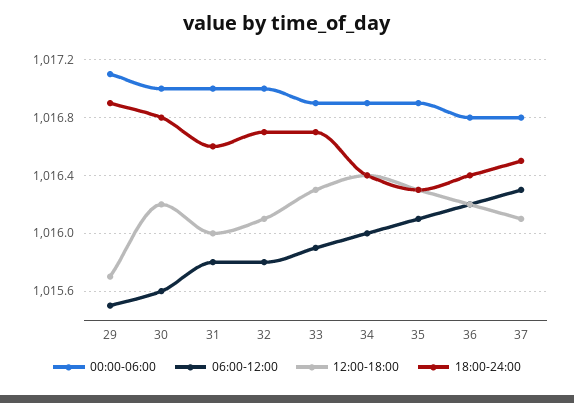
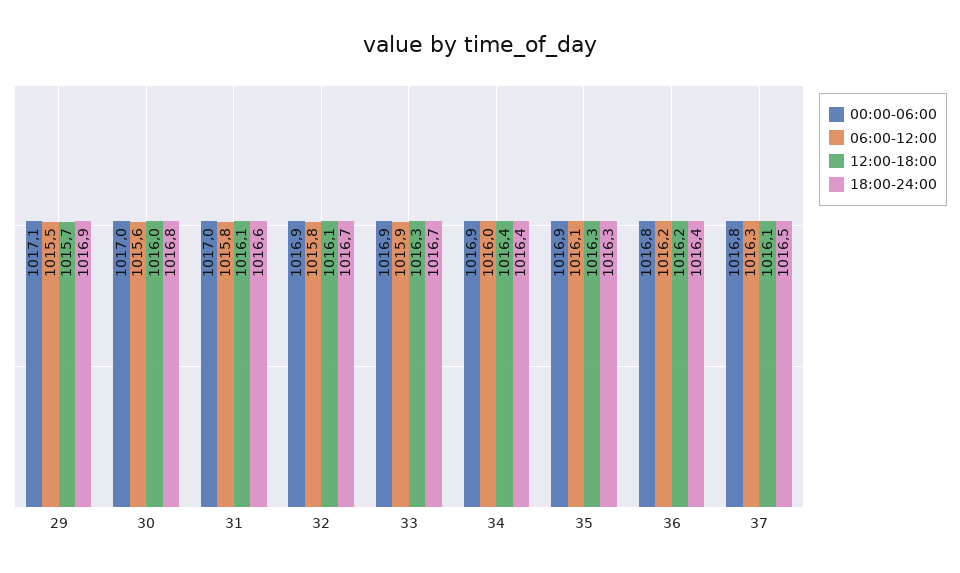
12:00-18:00, 30: 1016.2 -> 1016
12:00-18:00, 31: 1016 -> 1016.1
00:00-06:00, 32: 1017 -> 1016.9

